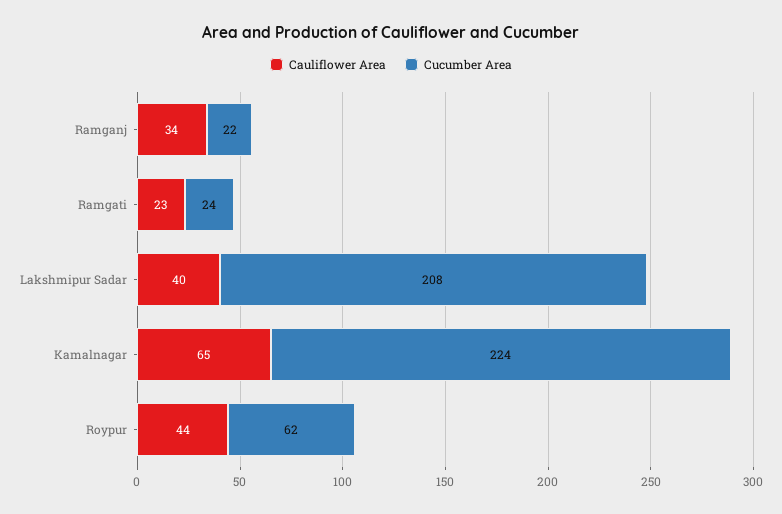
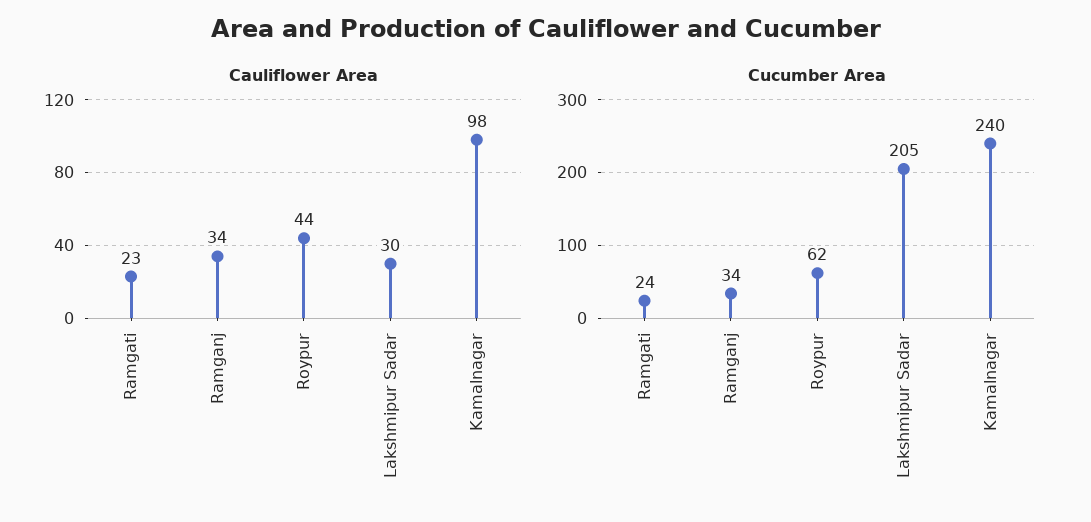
Cucumber Area, Ramganj: 22 -> 34
Cauliflower Area, Lakshmipur Sadar: 40 -> 30
Cucumber Area, Lakshmipur Sadar: 208 -> 205
Cauliflower Area, Kamalnagar: 65 -> 98
Cucumber Area, Kamalnagar: 224 -> 240

